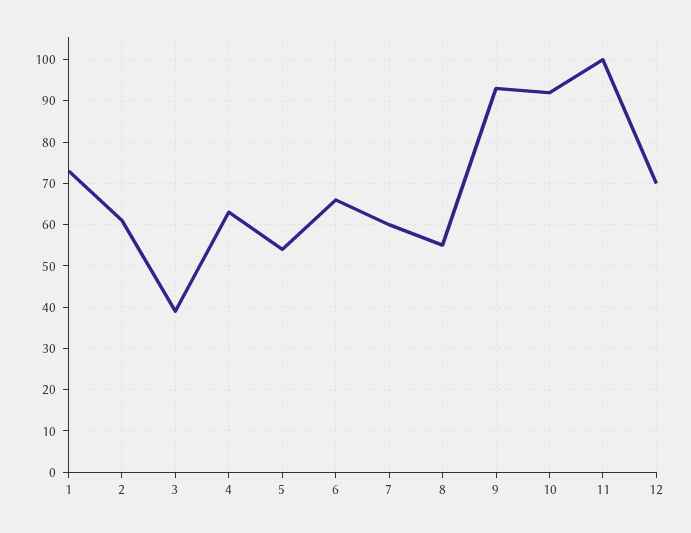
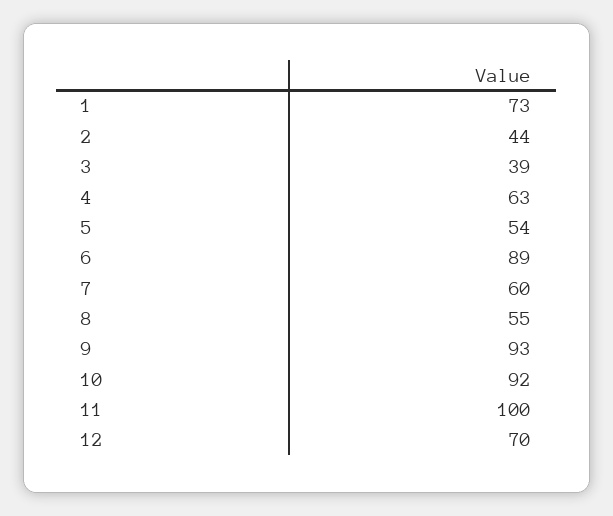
2: 60 -> 44
6: 65 -> 89

